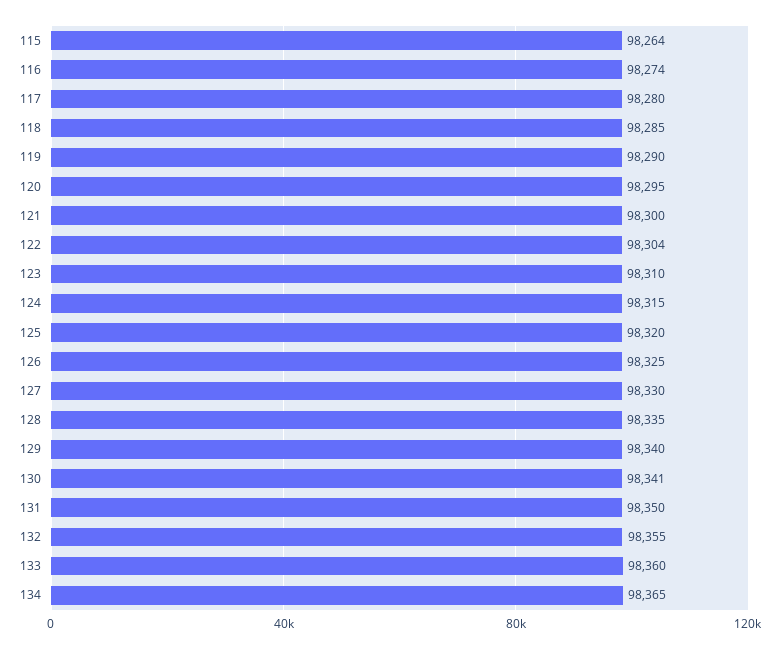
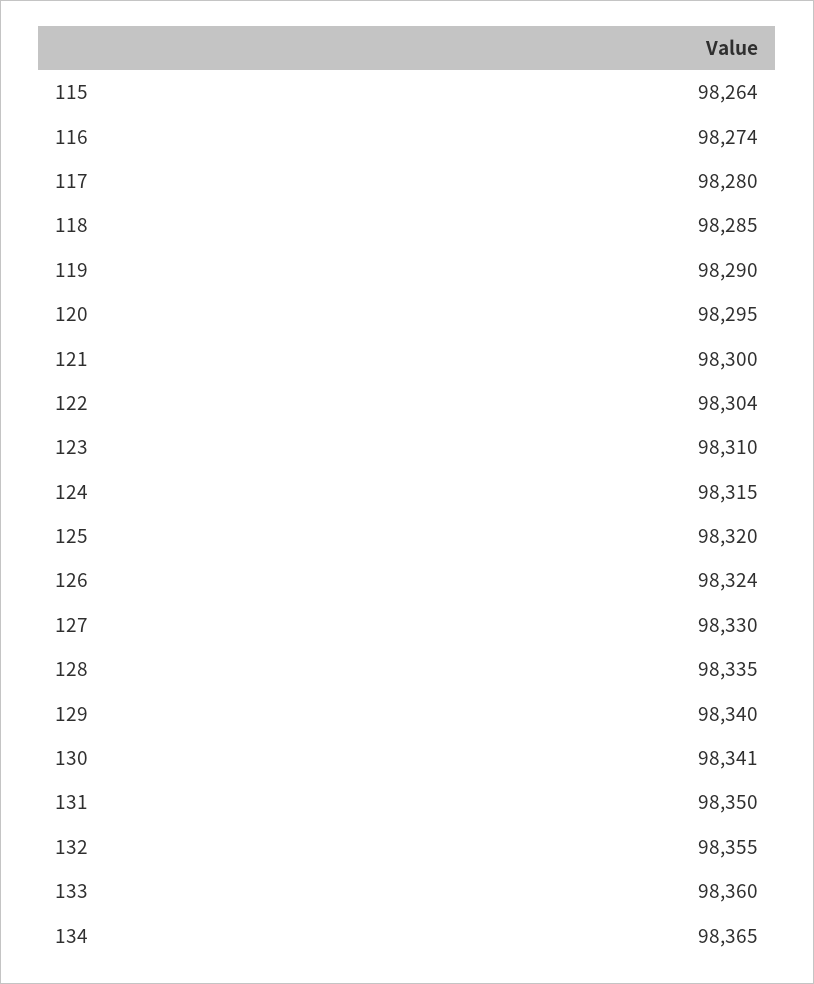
126: 98325 -> 98324

